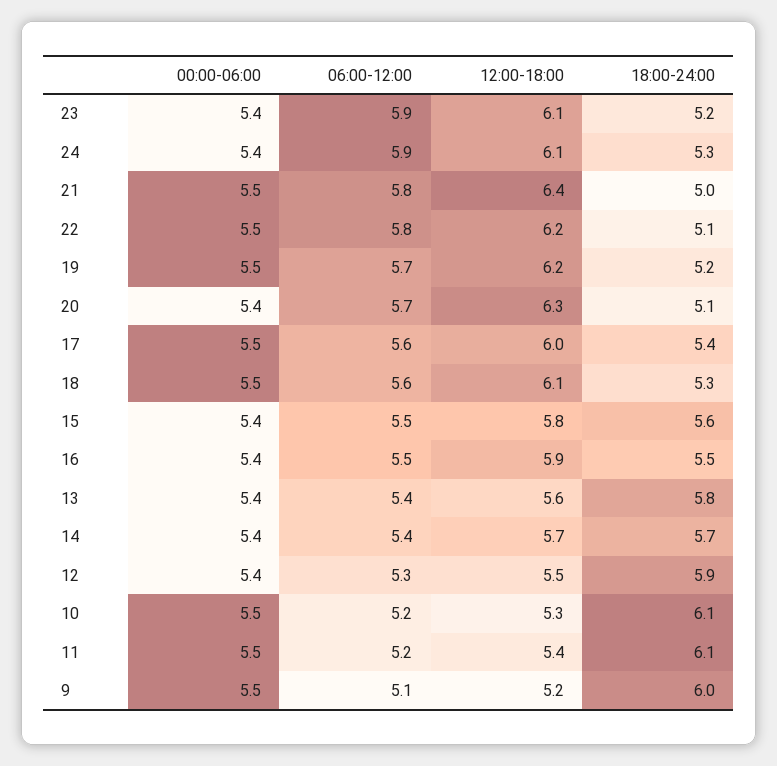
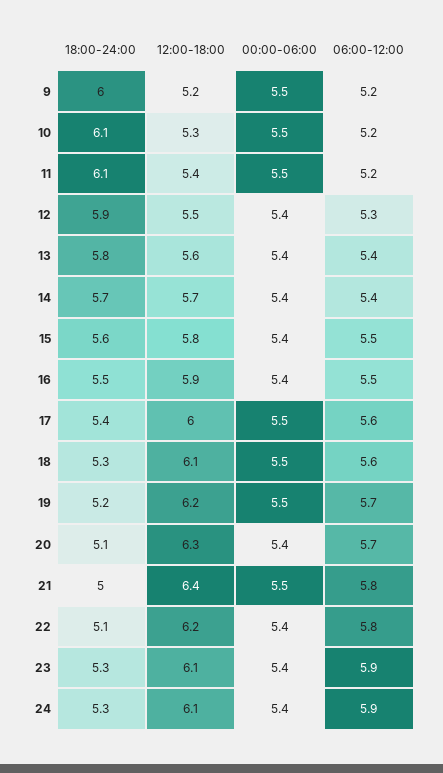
18:00-24:00, 23: 5.2 -> 5.3
00:00-06:00, 22: 5.5 -> 5.4
06:00-12:00, 9: 5.1 -> 5.2

